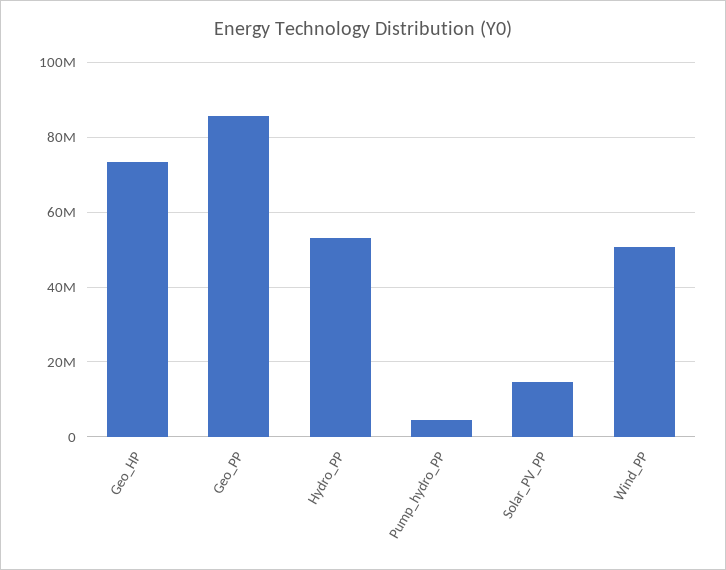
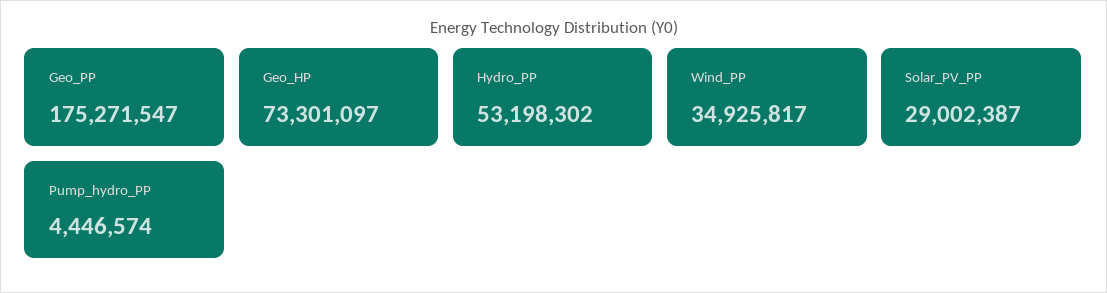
Geo_PP: 86000000 -> 175271547
Solar_PV_PP: 14000000 -> 29002387
Wind_PP: 50000000 -> 34925817

